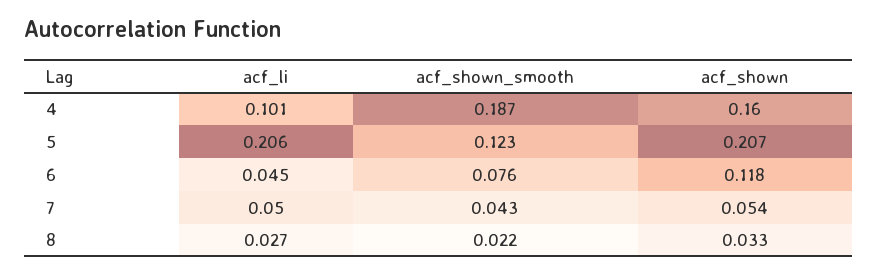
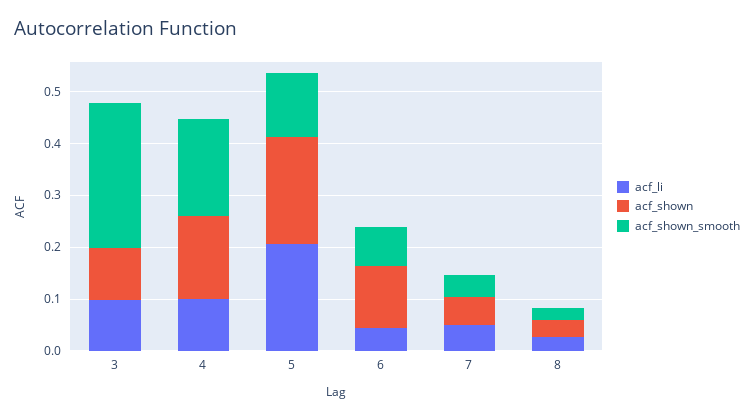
acf_li, 3: none -> 0.1
acf_shown, 3: none -> 0.1
acf_shown_smooth, 3: none -> 0.28

